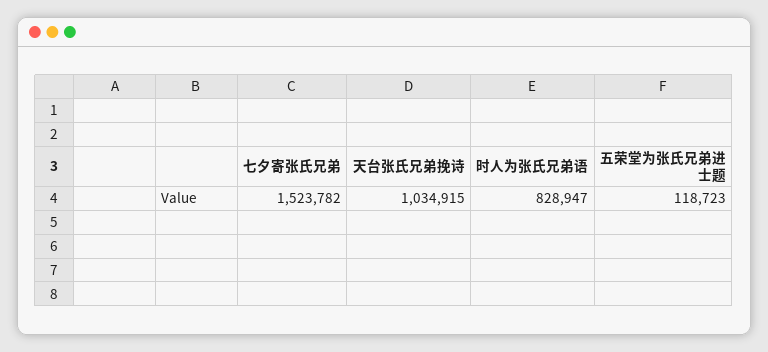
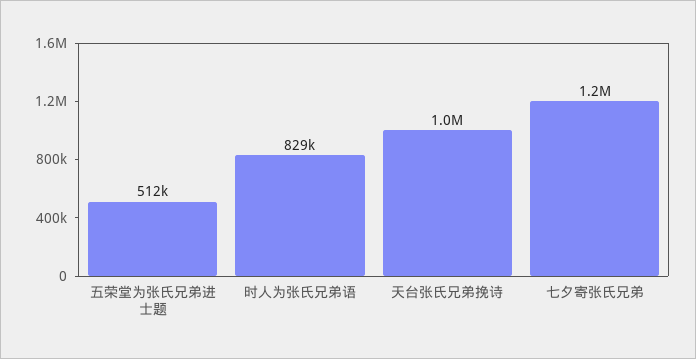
七夕寄张氏兄弟: 1523782 -> 1200000
五荣堂为张氏兄弟进士题: 118723 -> 512000

